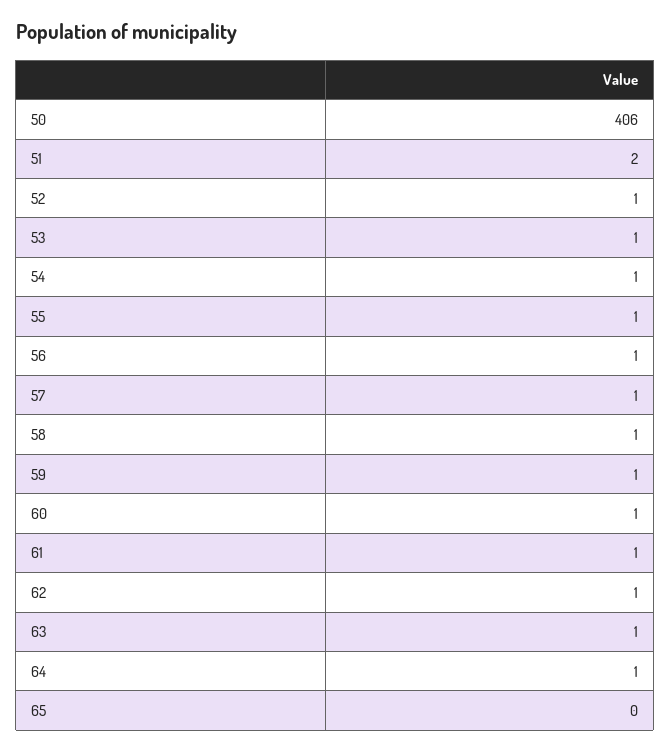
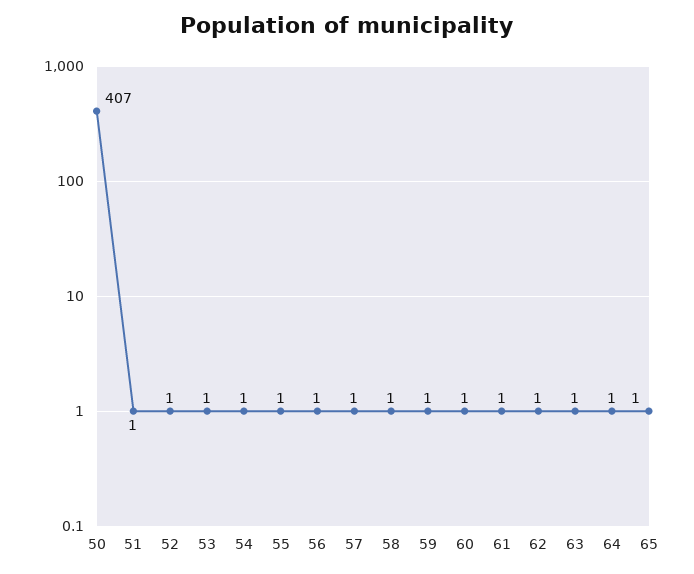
50: 406 -> 407
51: 2 -> 1
65: 0 -> 1

